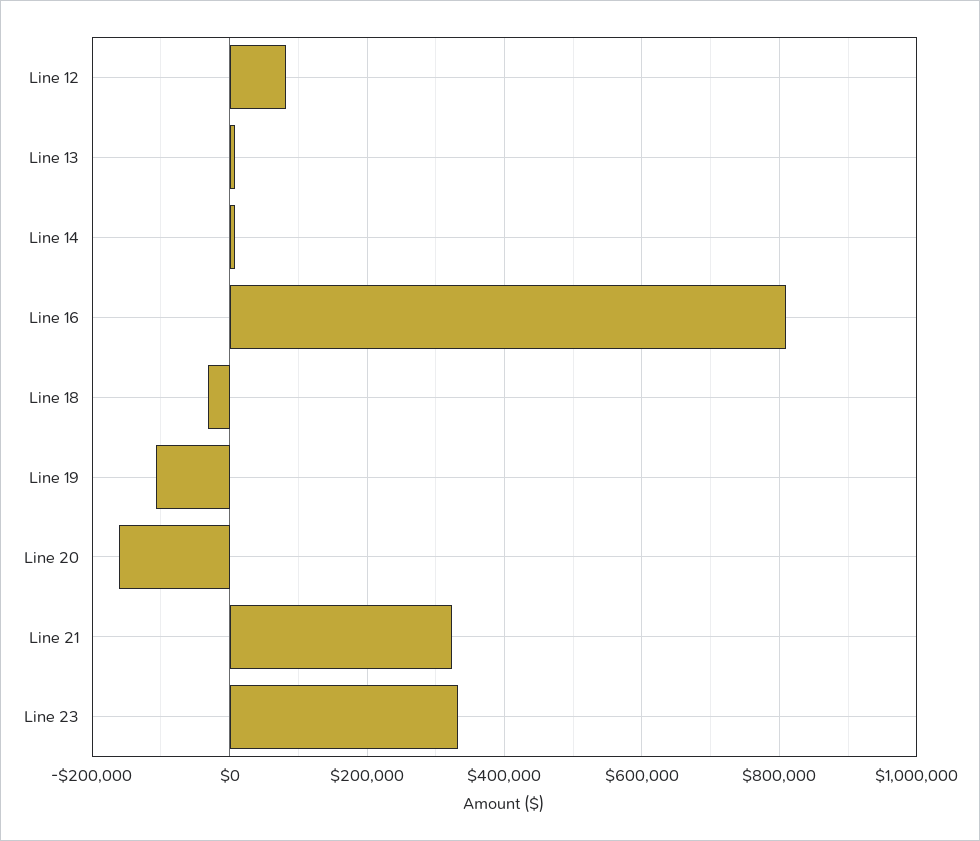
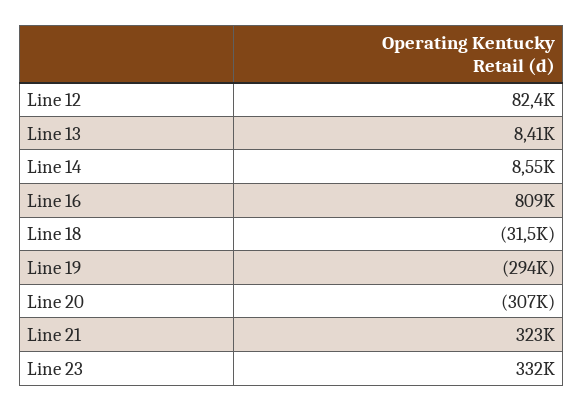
Line 19: -100000 -> -294000
Line 20: -160000 -> -307000

